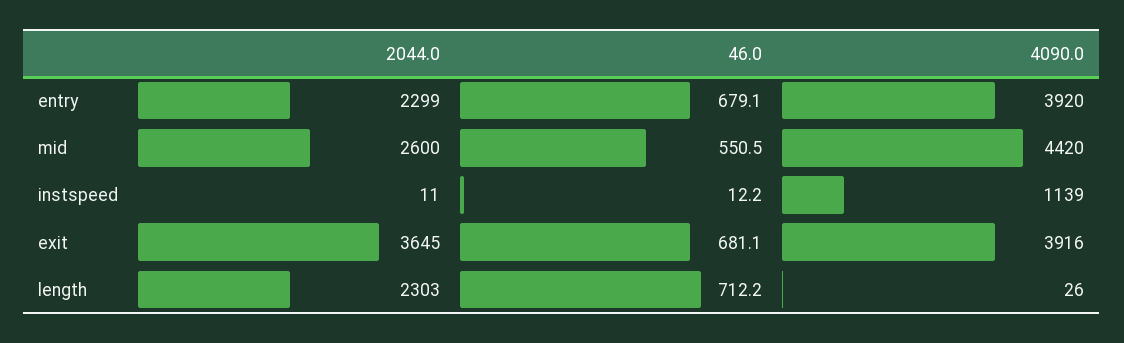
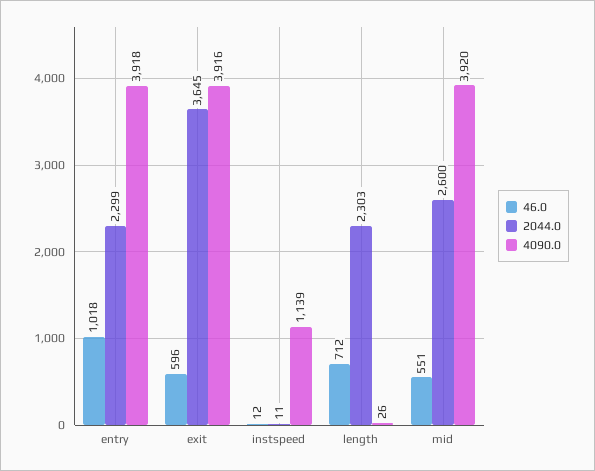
46.0, entry: 679.1 -> 1018
4090.0, entry: 3920 -> 3918
4090.0, mid: 4420 -> 3920
46.0, exit: 681.1 -> 596

